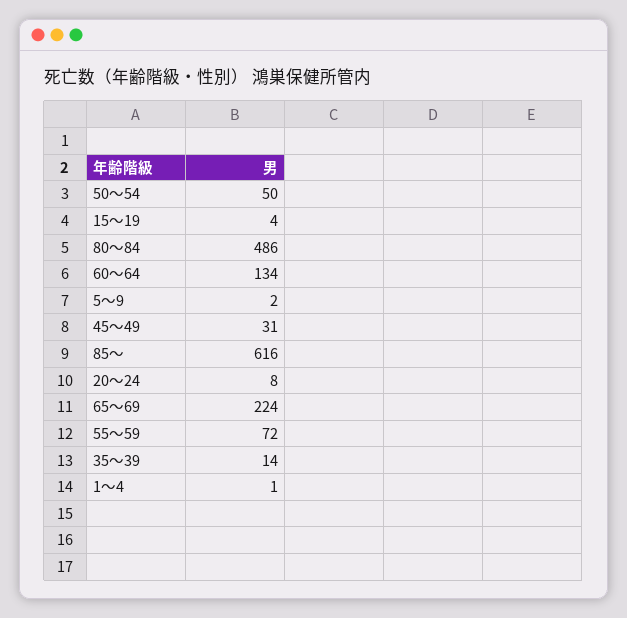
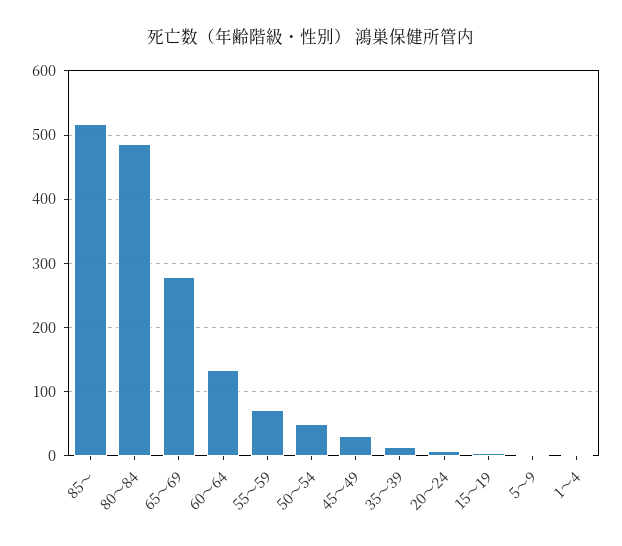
85～: 616 -> 520
65～69: 224 -> 280

